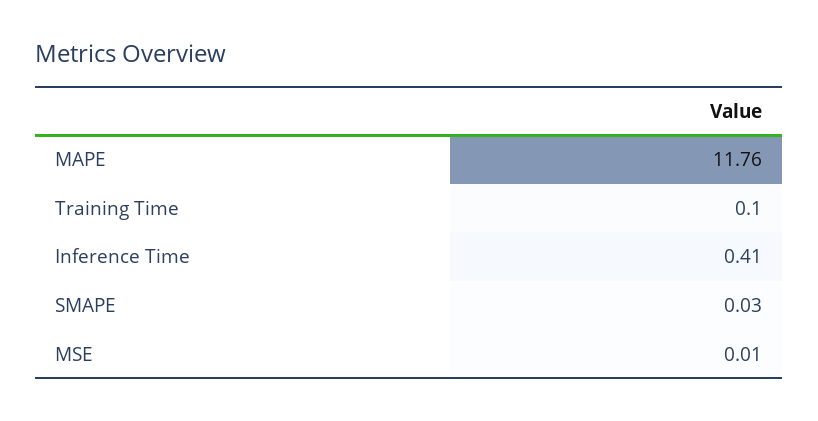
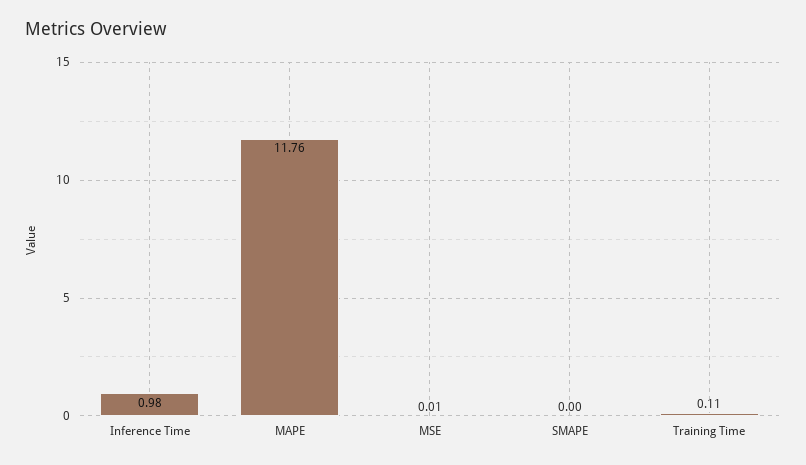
Training Time: 0.1 -> 0.11
Inference Time: 0.41 -> 0.98
SMAPE: 0.03 -> 0

